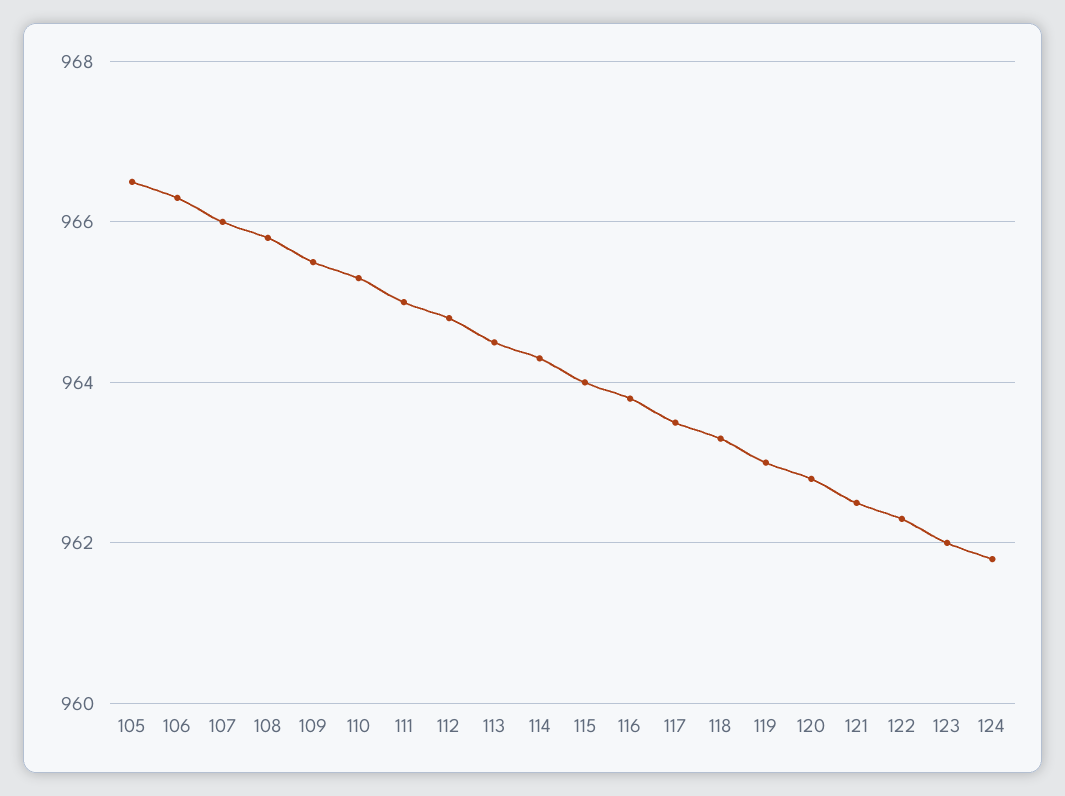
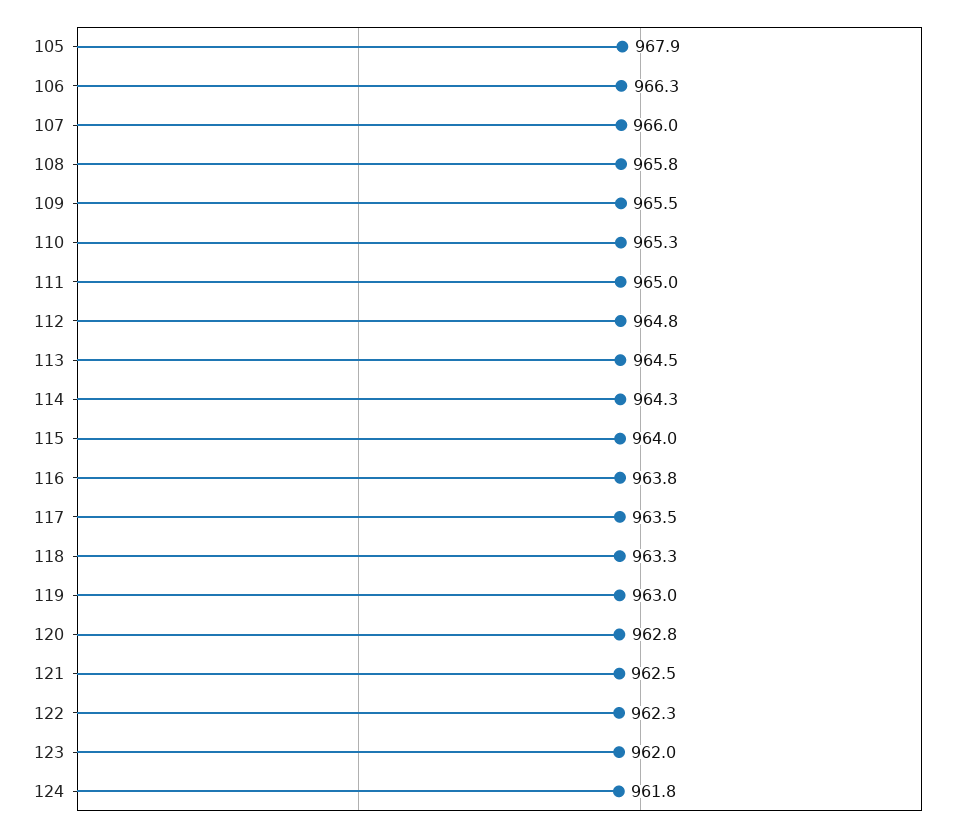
105: 966.5 -> 967.9

